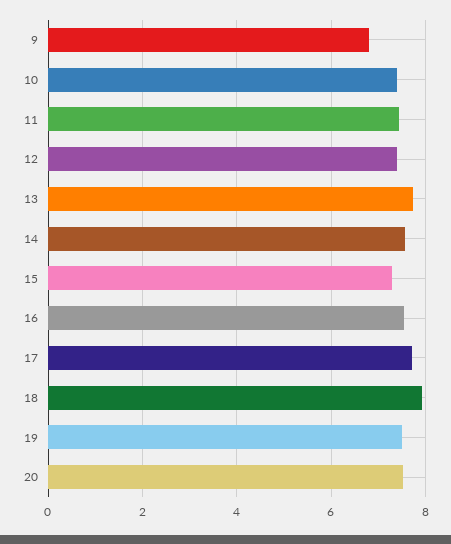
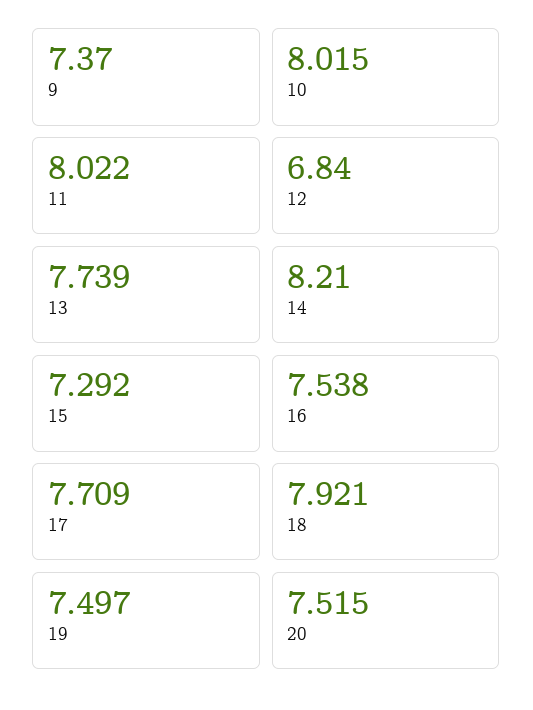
9: 6.8 -> 7.37
10: 7.4 -> 8.015
11: 7.4 -> 8.022
12: 7.4 -> 6.84
14: 7.6 -> 8.21

